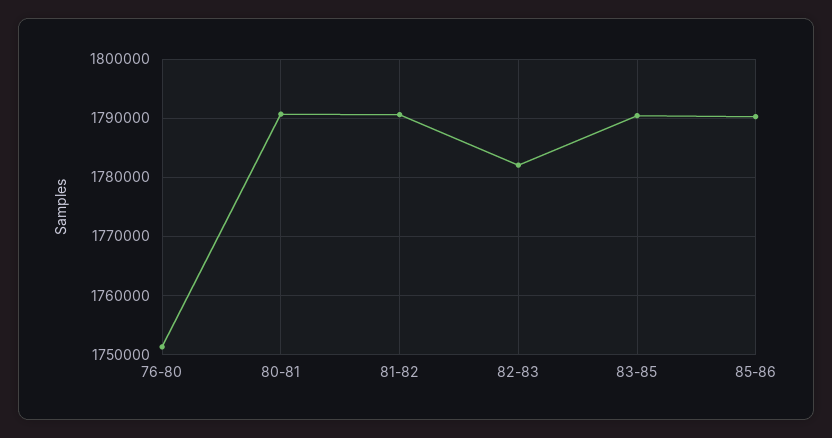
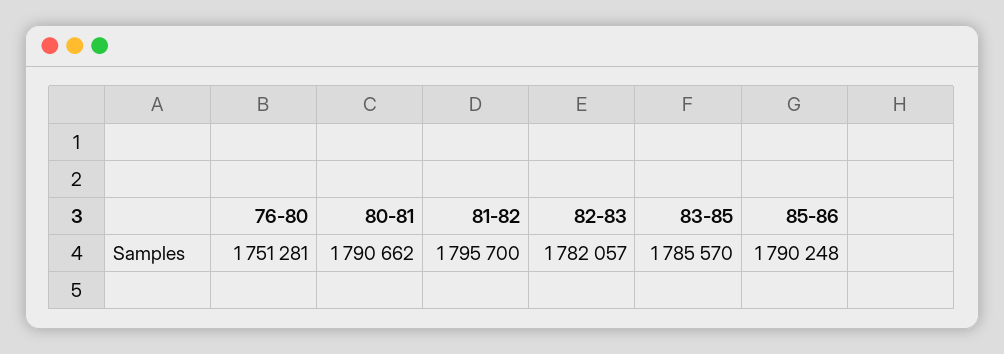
81-82: 1790000 -> 1795700
83-85: 1790000 -> 1785570

